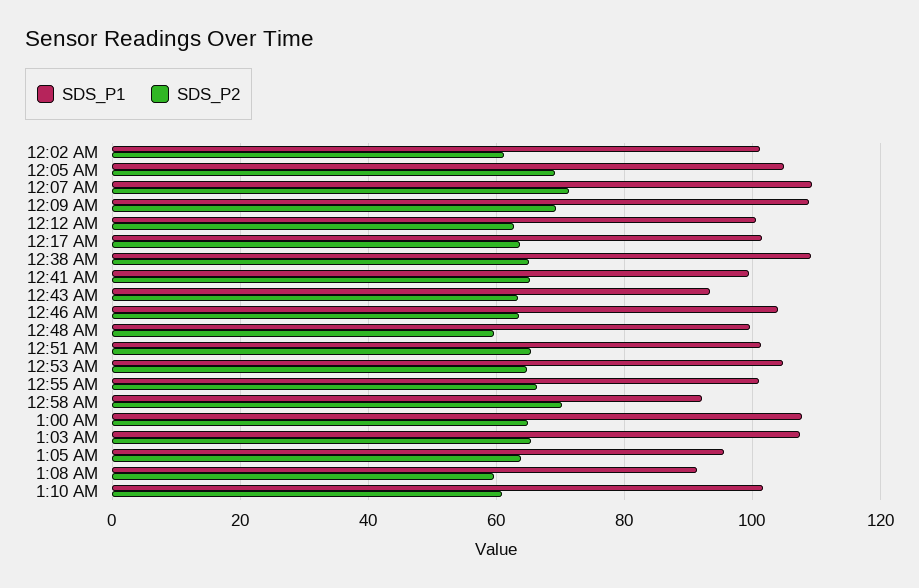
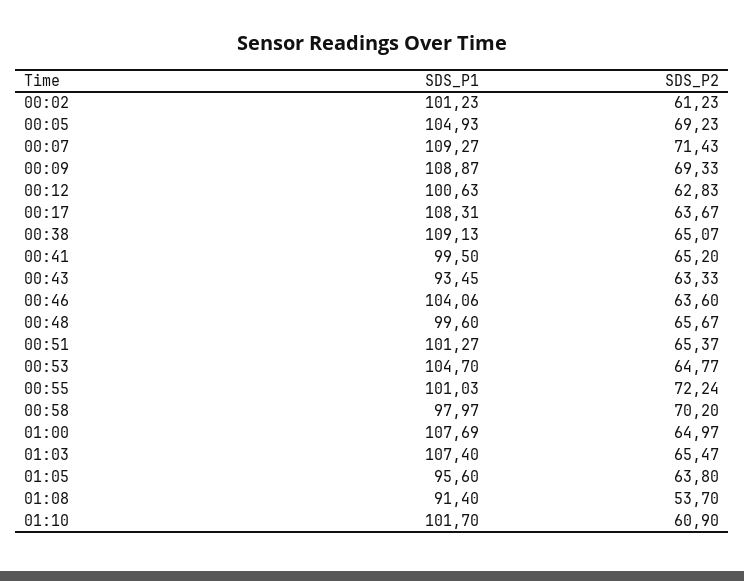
SDS_P1, 12:17 AM: 102 -> 108.31
SDS_P2, 12:48 AM: 60 -> 65.67
SDS_P2, 12:55 AM: 66 -> 72.24
SDS_P1, 12:58 AM: 92 -> 97.97
SDS_P2, 1:08 AM: 60 -> 53.7

